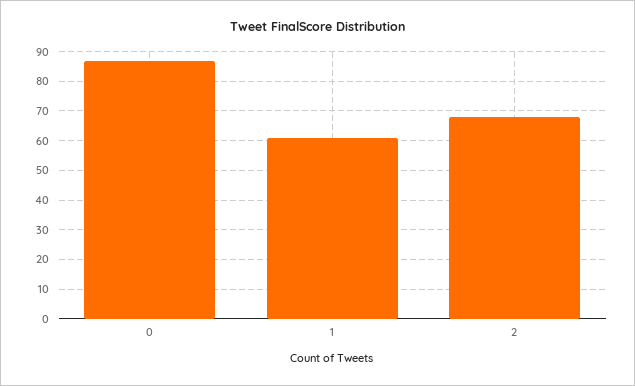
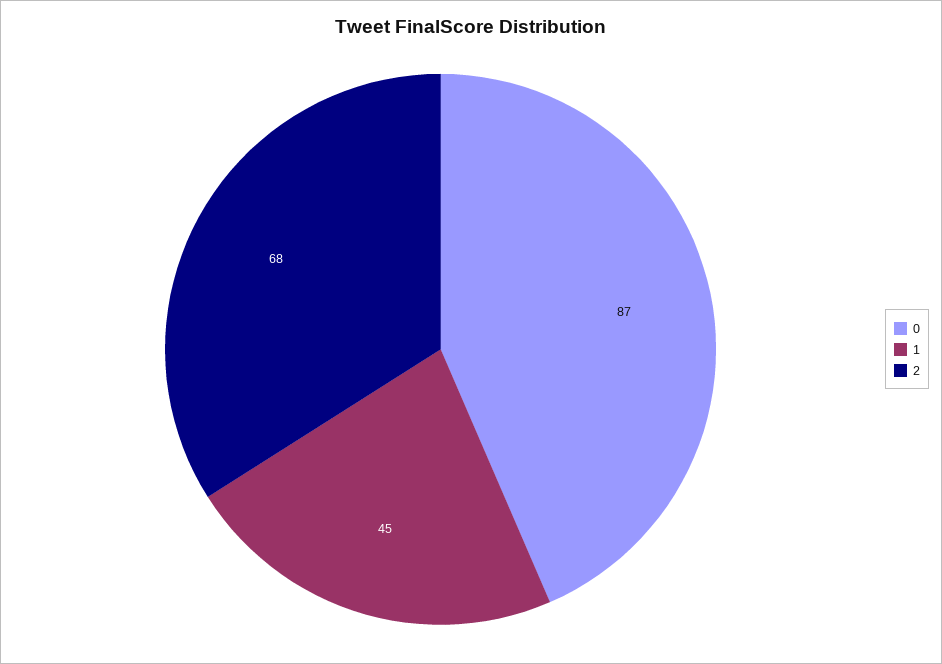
1: 60 -> 45

